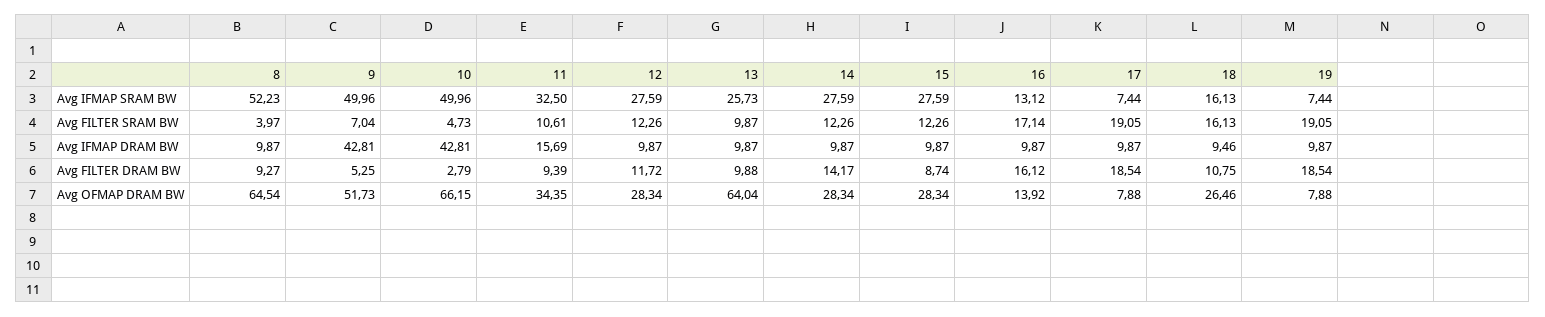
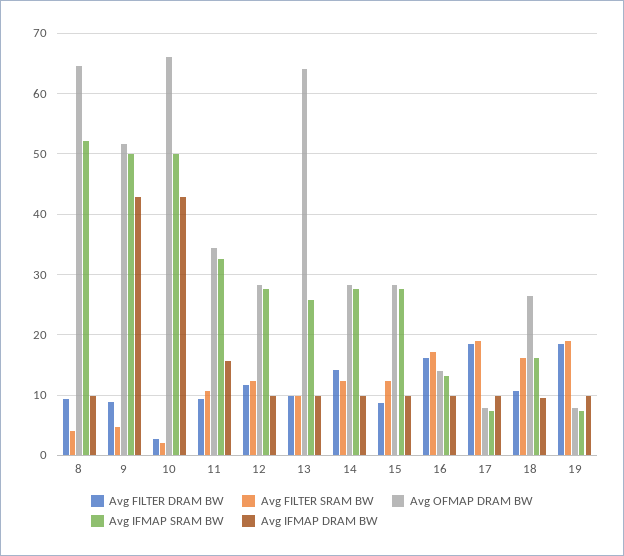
Avg FILTER SRAM BW, 9: 7.04 -> 5
Avg FILTER SRAM BW, 10: 4.73 -> 2
Avg FILTER DRAM BW, 9: 5.25 -> 9

